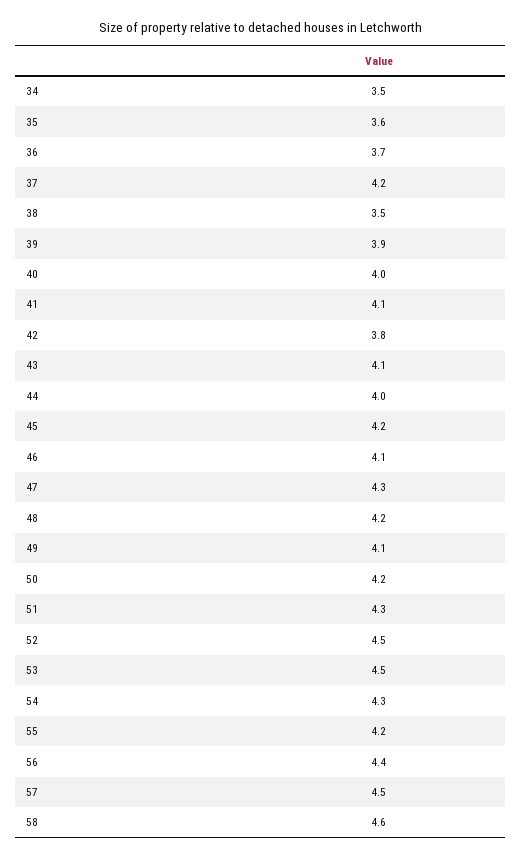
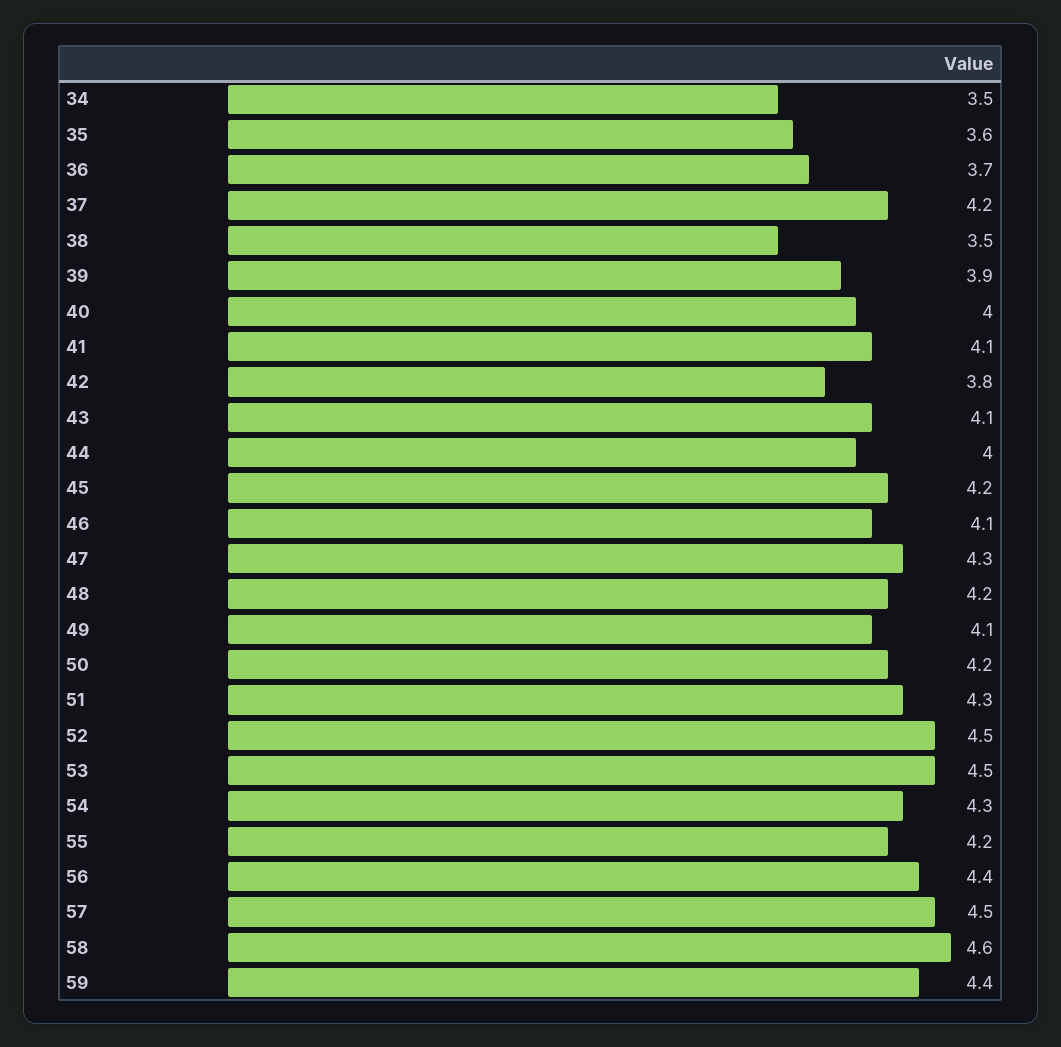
59: none -> 4.4

